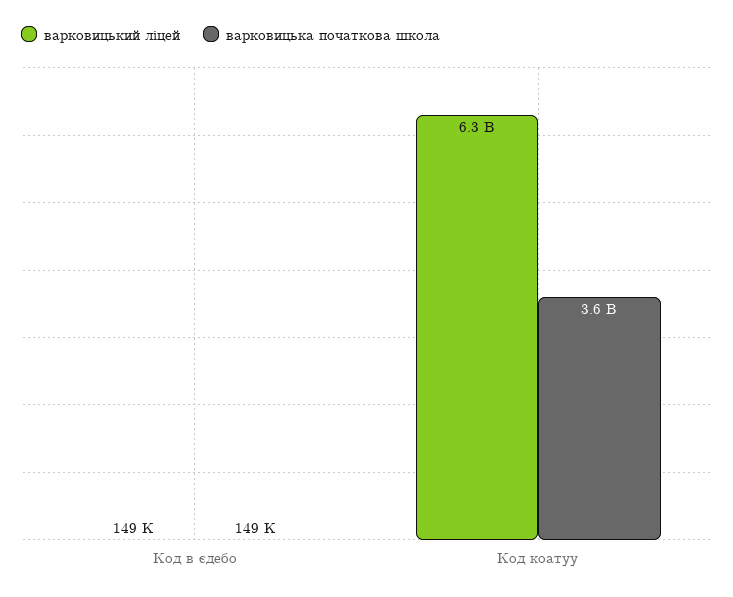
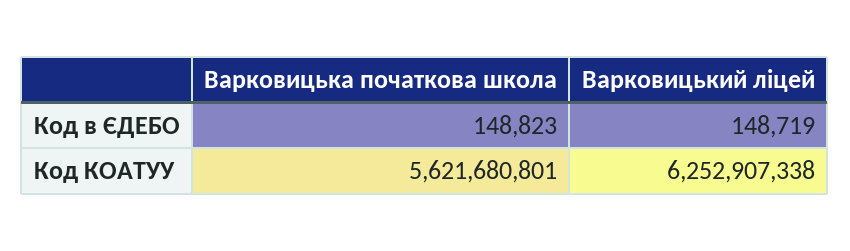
варковицька початкова школа, Код коатуу: 3600000000 -> 5621680801

